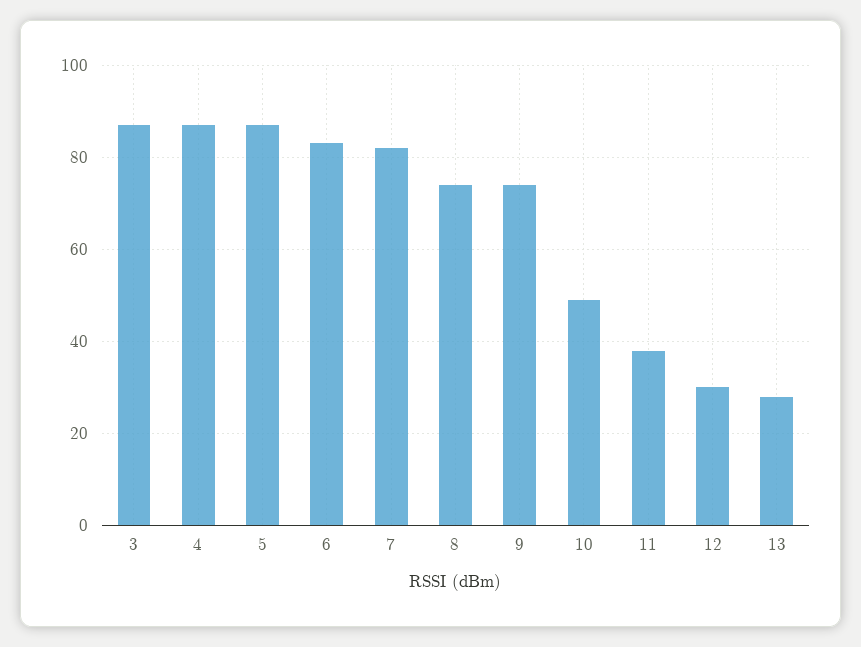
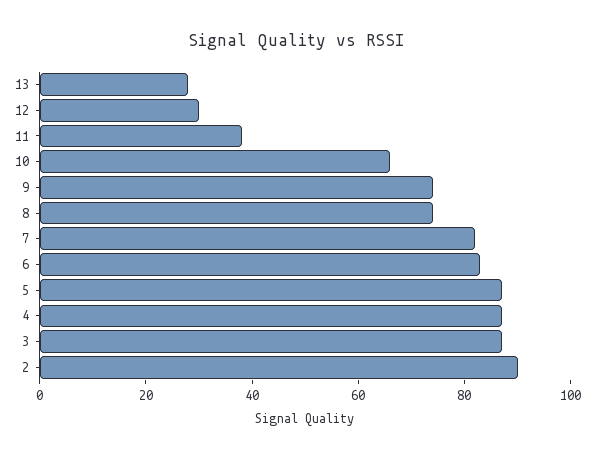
10: 50 -> 65
2: none -> 90

